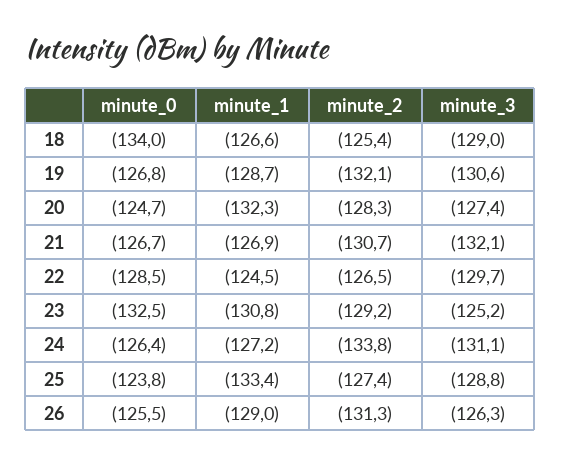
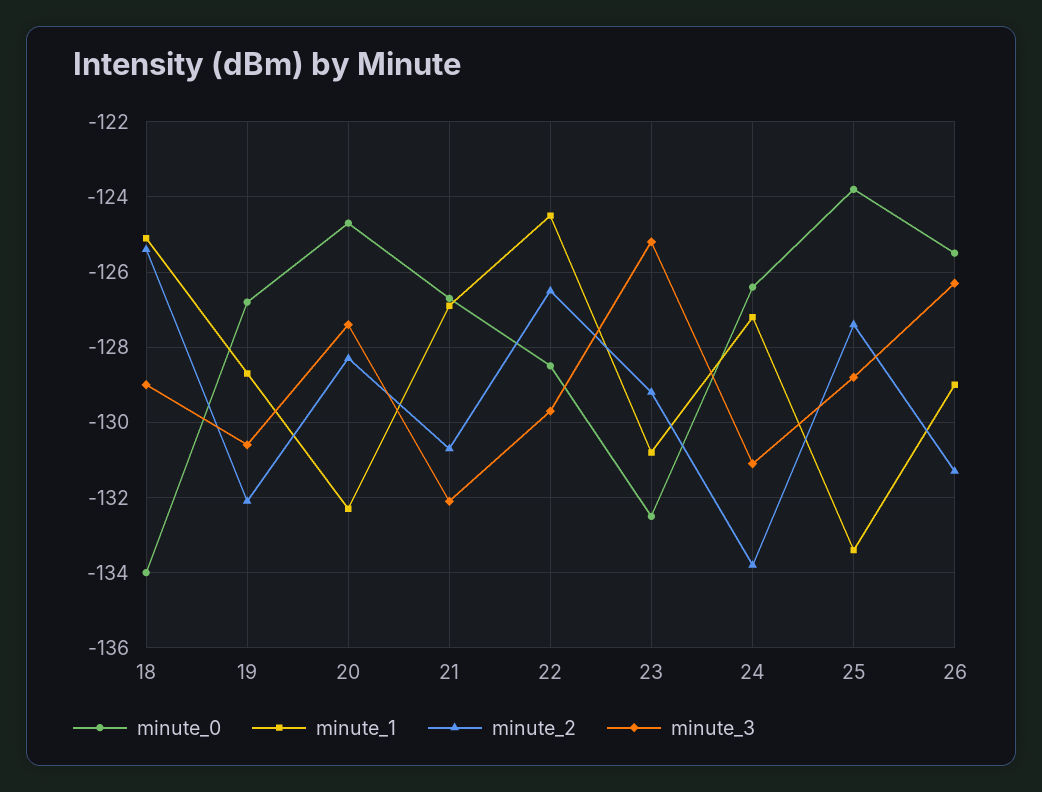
minute_1, 18: -126.6 -> -125

